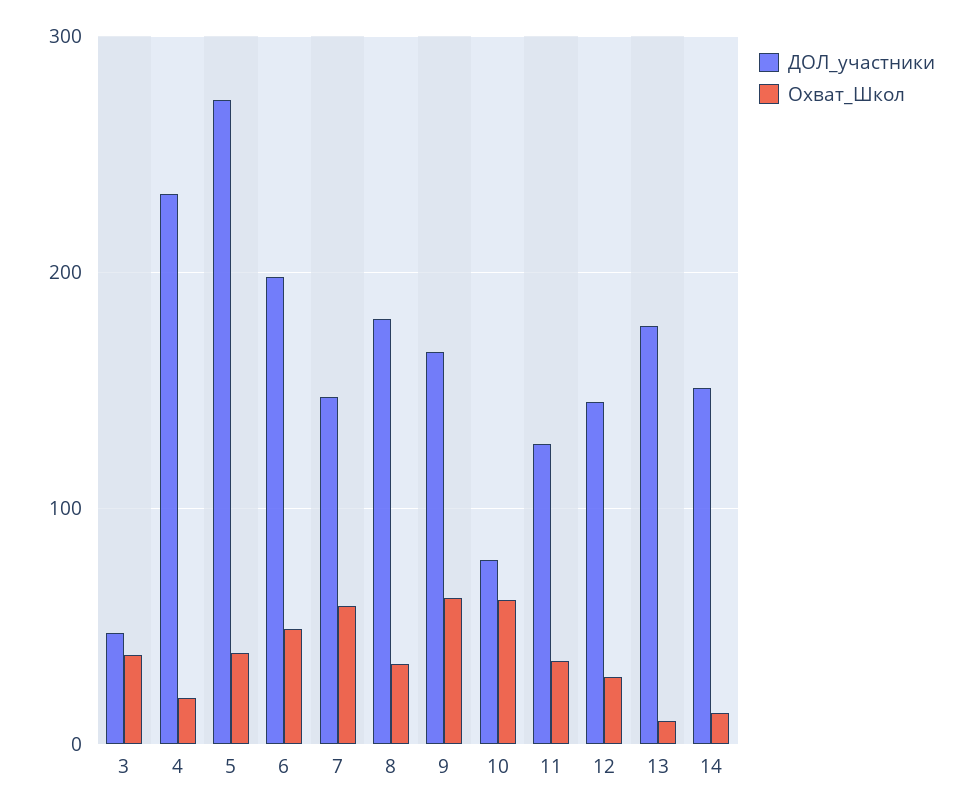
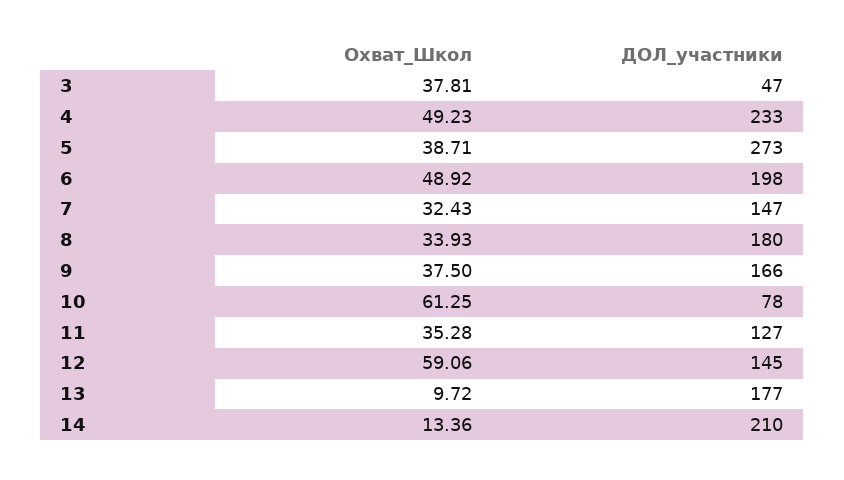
Охват_Школ, 4: 20 -> 49.23
Охват_Школ, 7: 60 -> 32.43
Охват_Школ, 9: 60 -> 37.5
Охват_Школ, 12: 30 -> 59.06
ДОЛ_участники, 14: 150 -> 210

